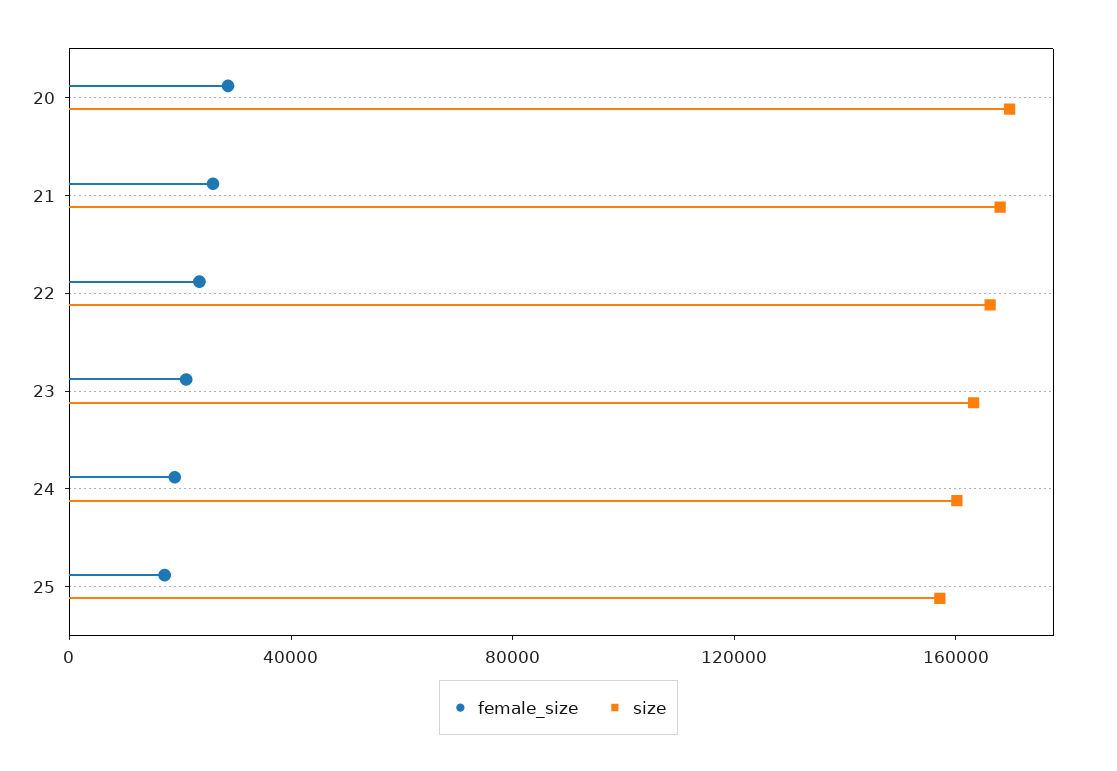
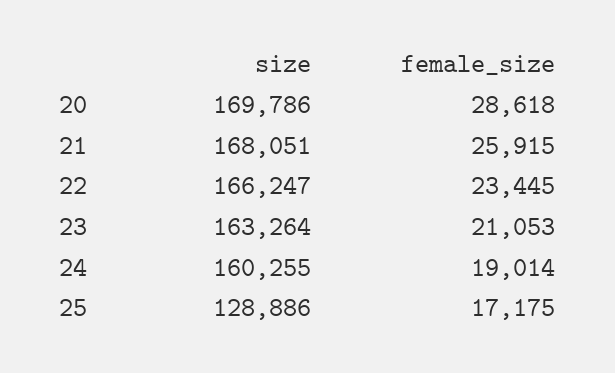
size, 25: 160000 -> 128886

